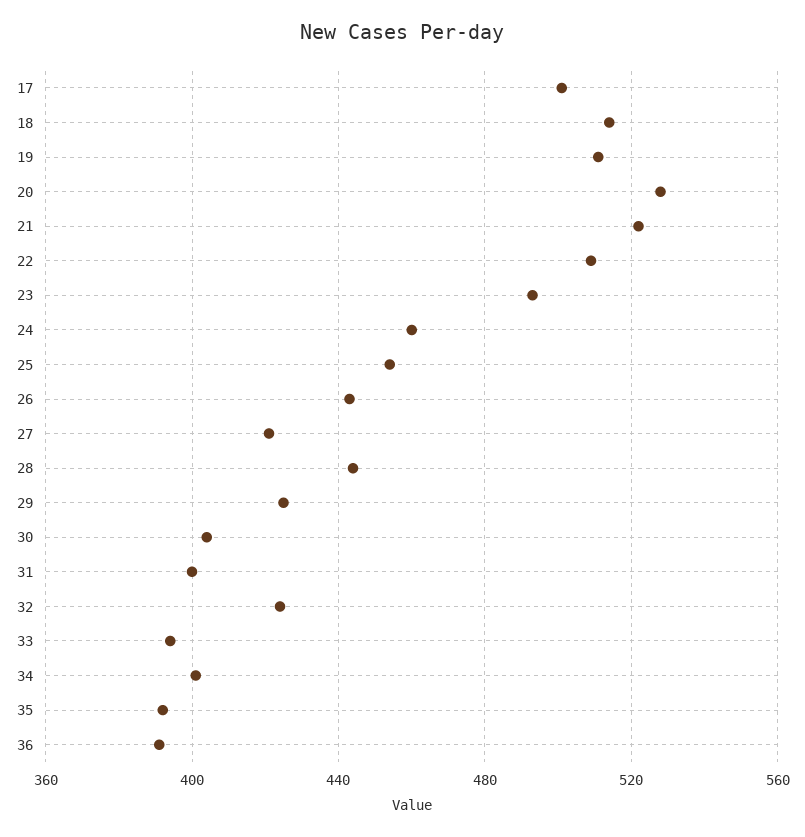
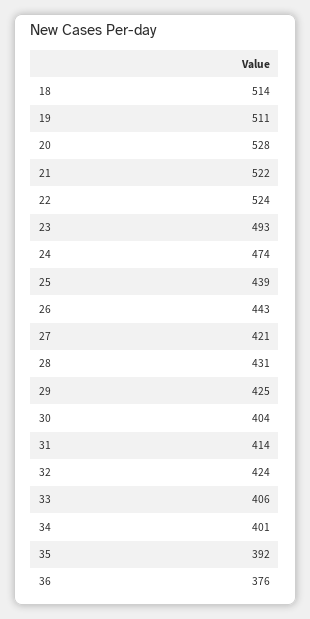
17: 500 -> none
22: 510 -> 524
24: 460 -> 474
25: 455 -> 439
28: 445 -> 431
31: 400 -> 414
33: 395 -> 406
36: 390 -> 376

